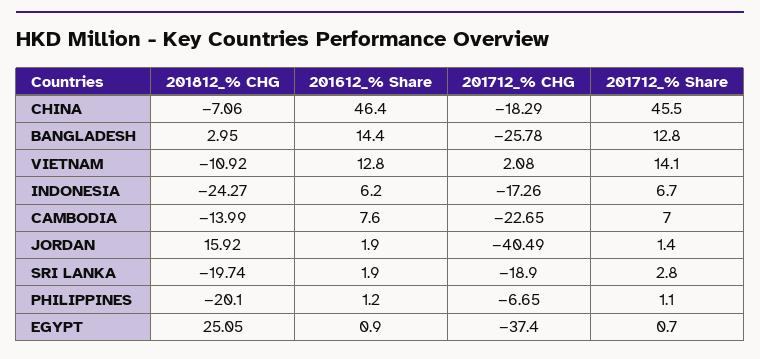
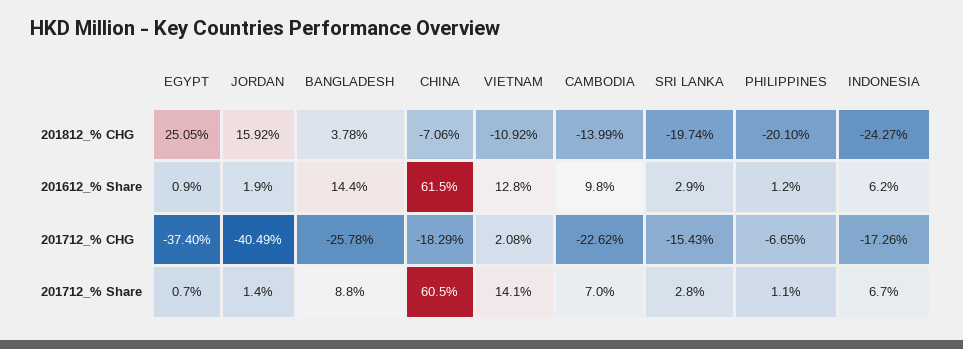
201612_% Share, CHINA: 46.4 -> 61.5
201712_% Share, CHINA: 45.5 -> 60.5
201812_% CHG, BANGLADESH: 2.95 -> 3.78
201712_% Share, BANGLADESH: 12.8 -> 8.8
201612_% Share, CAMBODIA: 7.6 -> 9.8
201712_% CHG, CAMBODIA: -22.65 -> -22.62
201612_% Share, SRI LANKA: 1.9 -> 2.9
201712_% CHG, SRI LANKA: -18.9 -> -15.43

